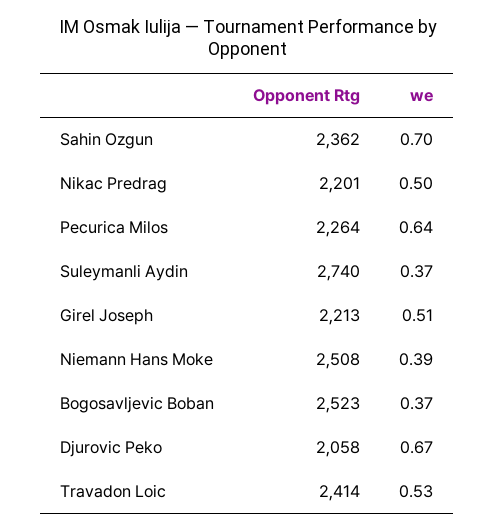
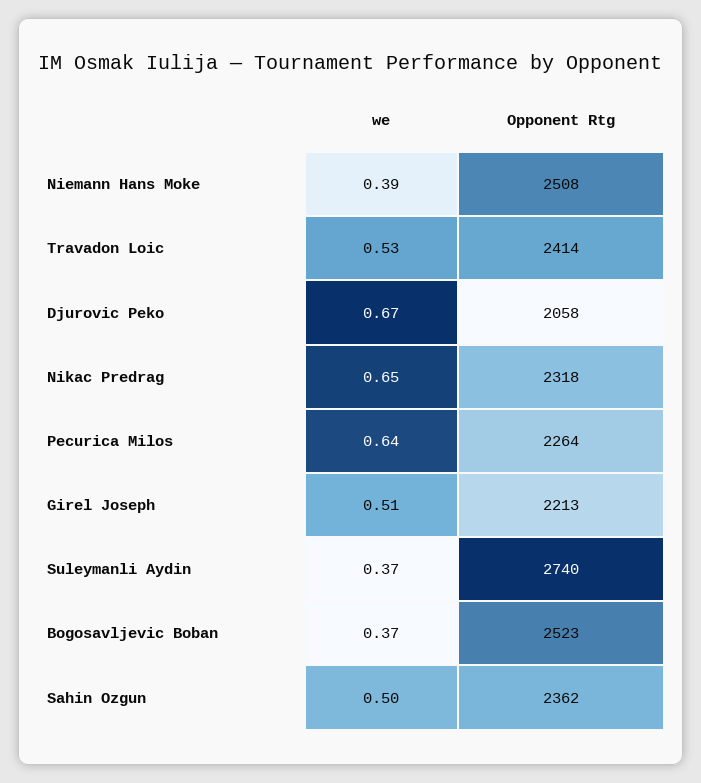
we, Sahin Ozgun: 0.7 -> 0.5
Opponent Rtg, Nikac Predrag: 2201 -> 2318
we, Nikac Predrag: 0.5 -> 0.65

